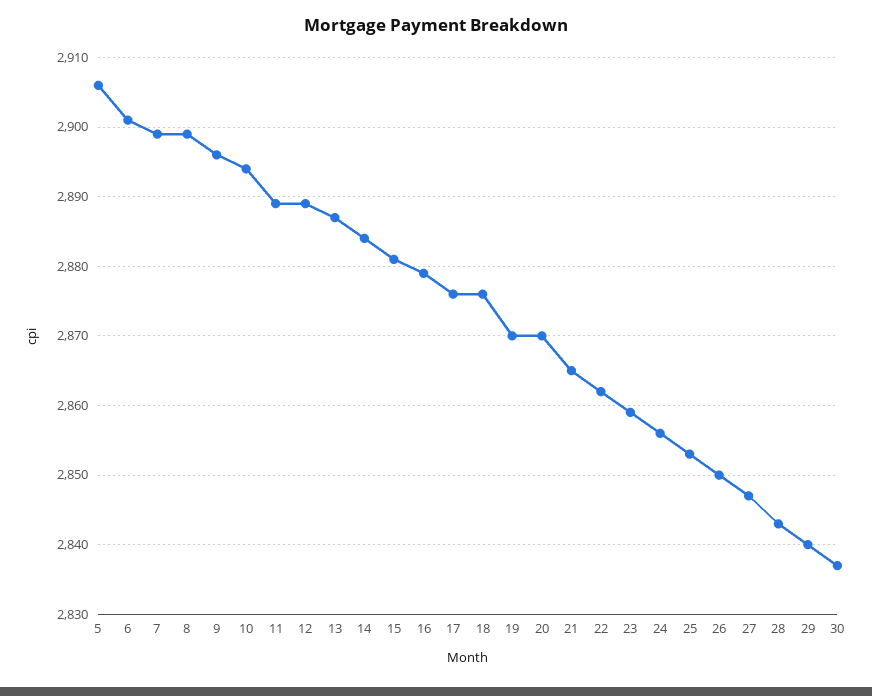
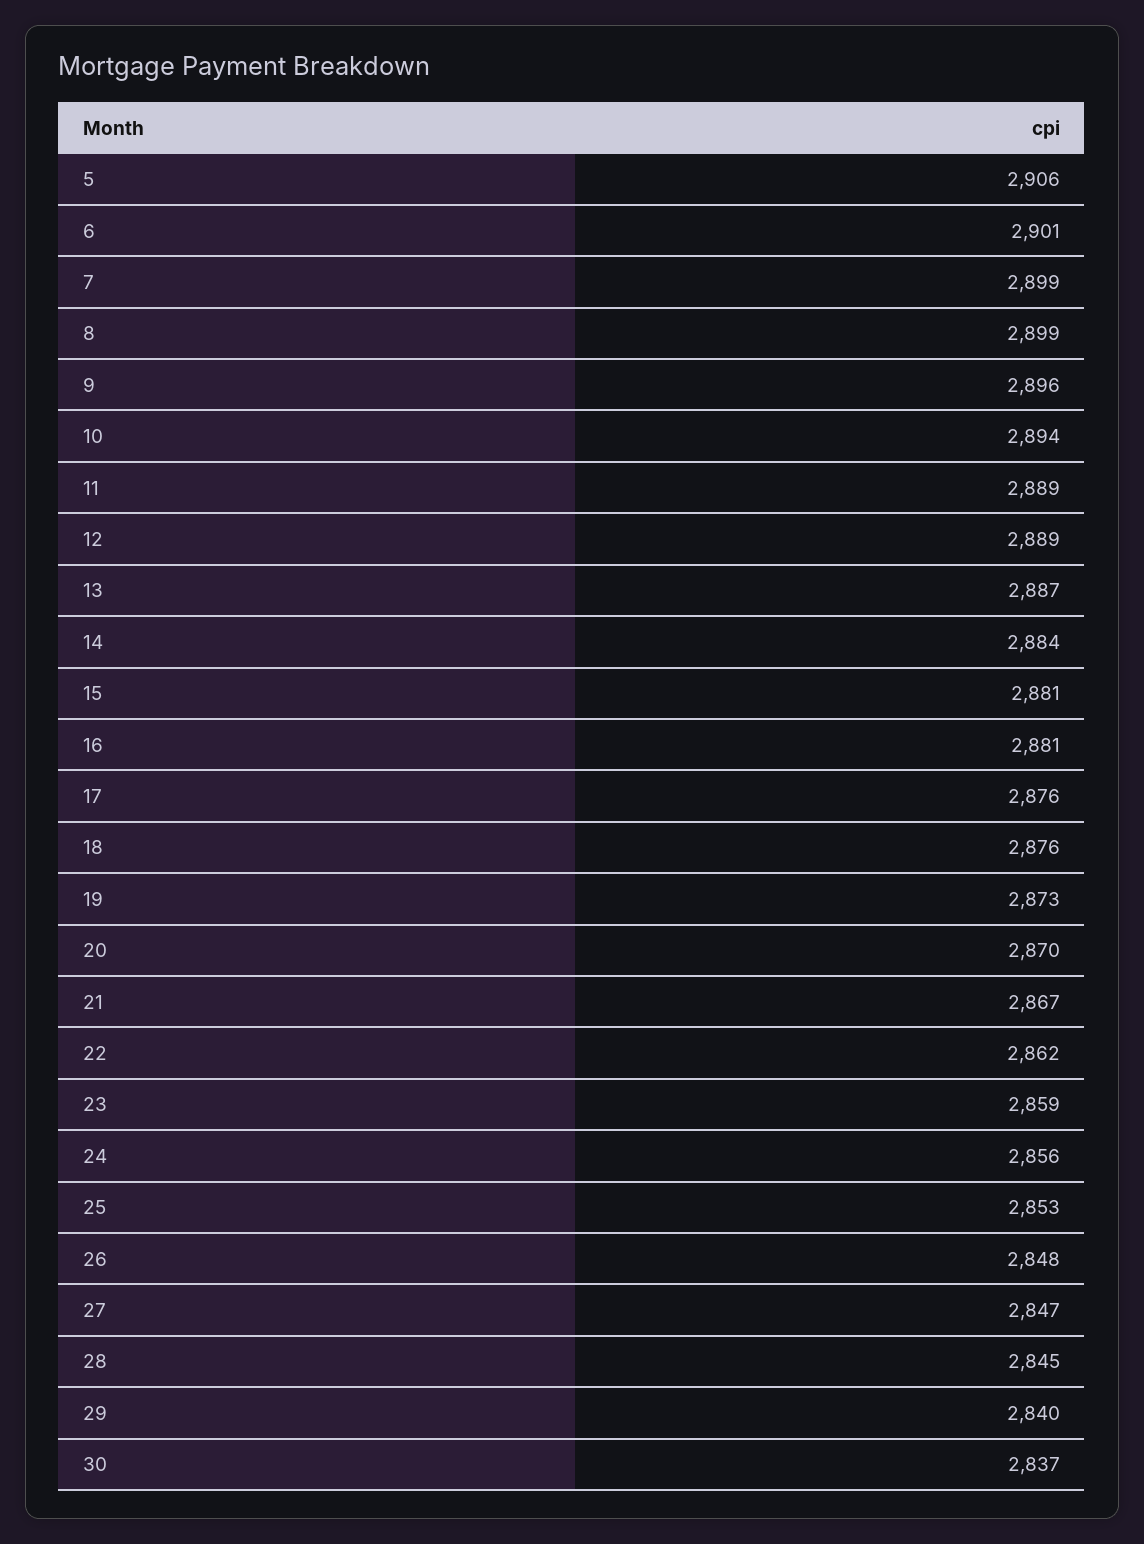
16: 2879 -> 2881
19: 2870 -> 2873
21: 2865 -> 2867
26: 2850 -> 2848
28: 2843 -> 2845

